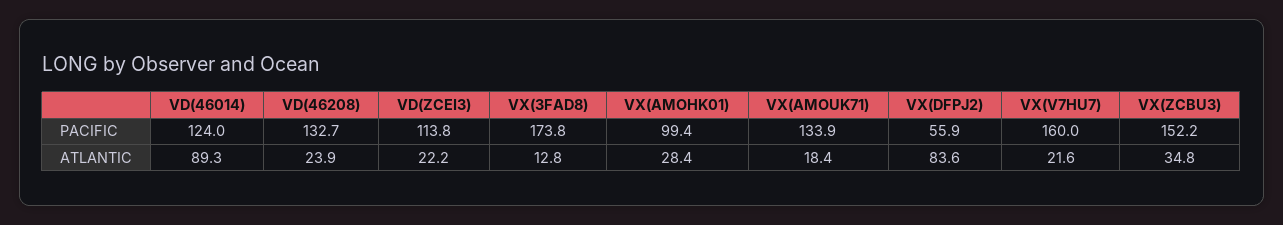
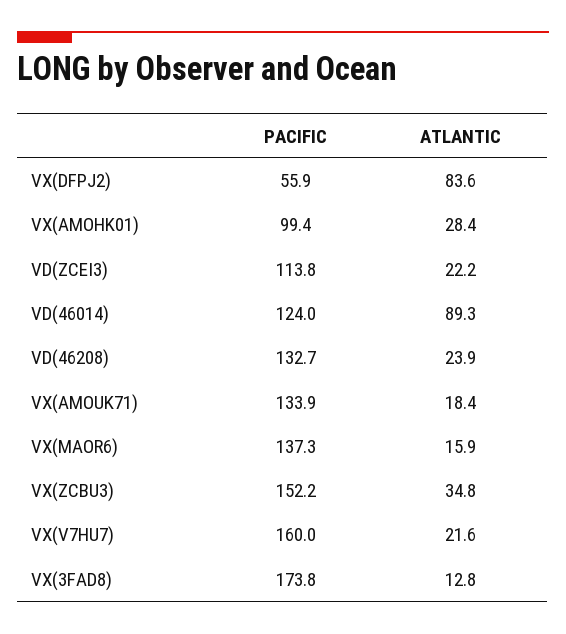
VX(MAOR6), PACIFIC: none -> 137.3
VX(MAOR6), ATLANTIC: none -> 15.9

